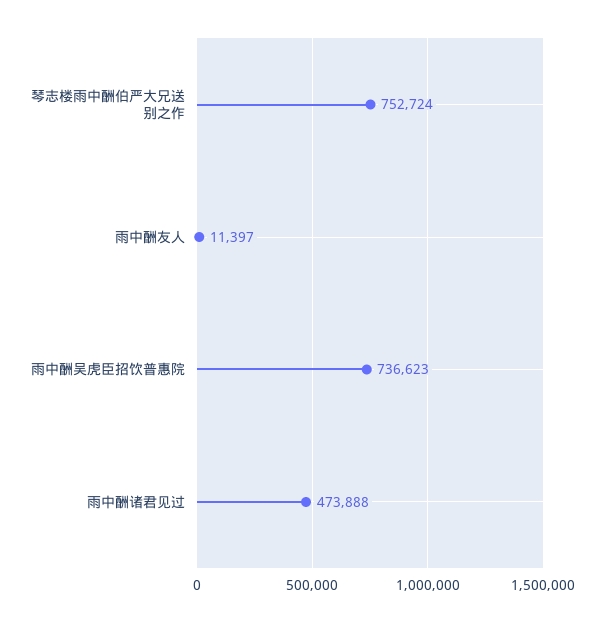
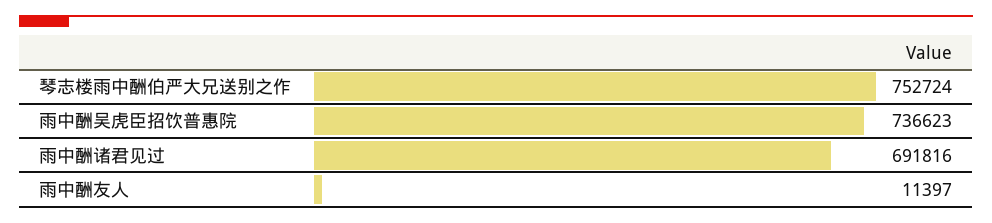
雨中酬诸君见过: 473888 -> 691816

